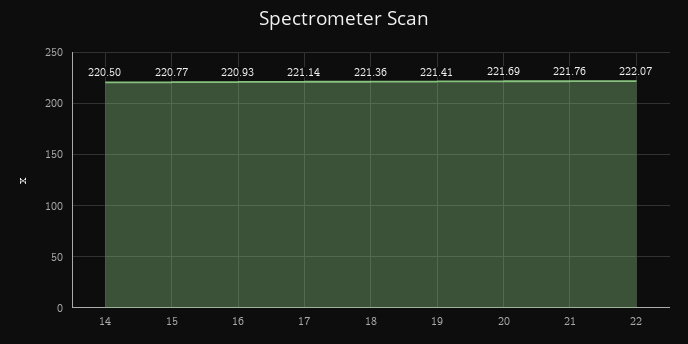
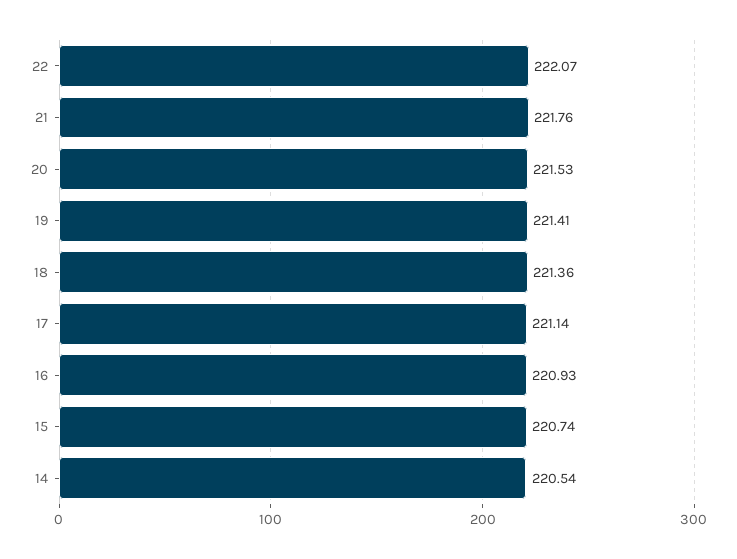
14: 220.5 -> 220.54
15: 220.77 -> 220.74
20: 221.69 -> 221.53

